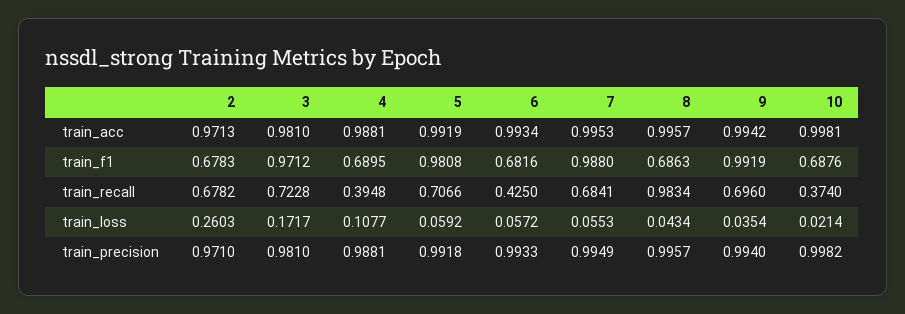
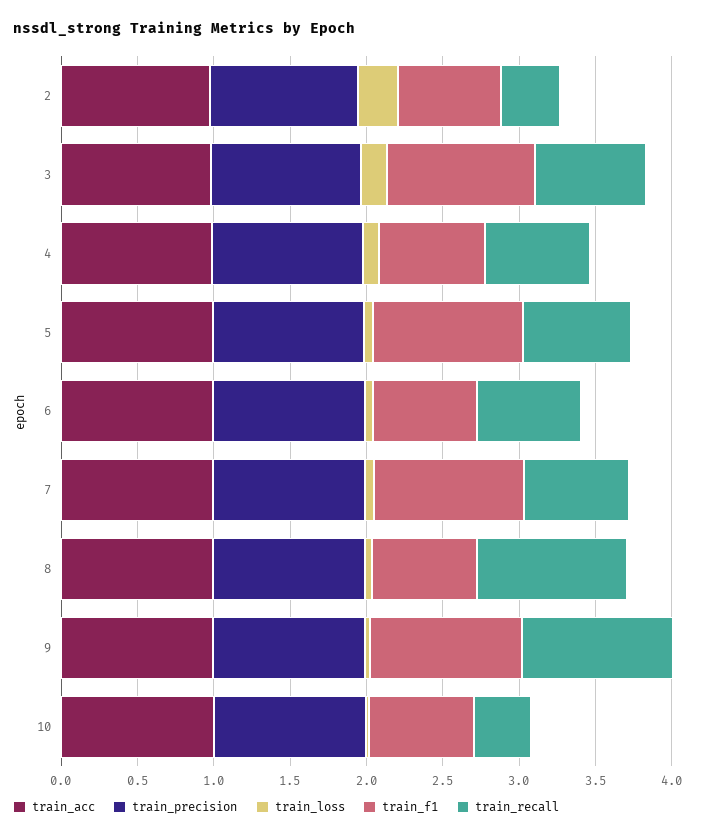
train_recall, 2: 0.6782 -> 0.4
train_recall, 4: 0.3948 -> 0.7
train_recall, 6: 0.425 -> 0.7
train_recall, 9: 0.696 -> 1

